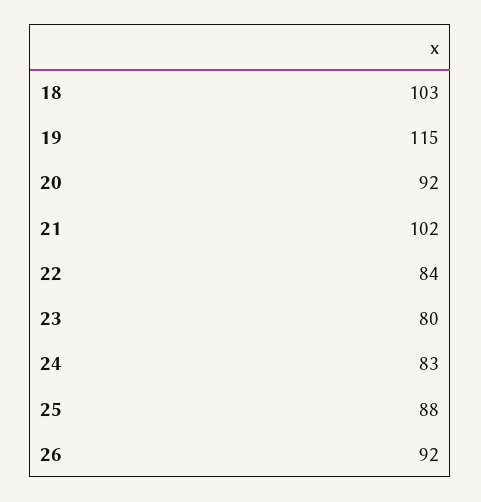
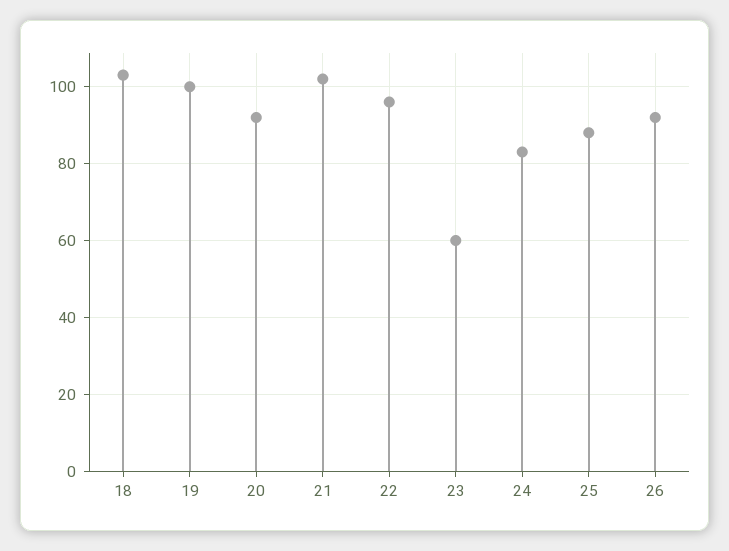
19: 115 -> 100
22: 84 -> 95
23: 80 -> 60

